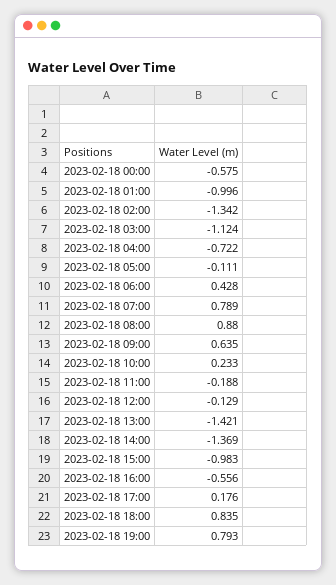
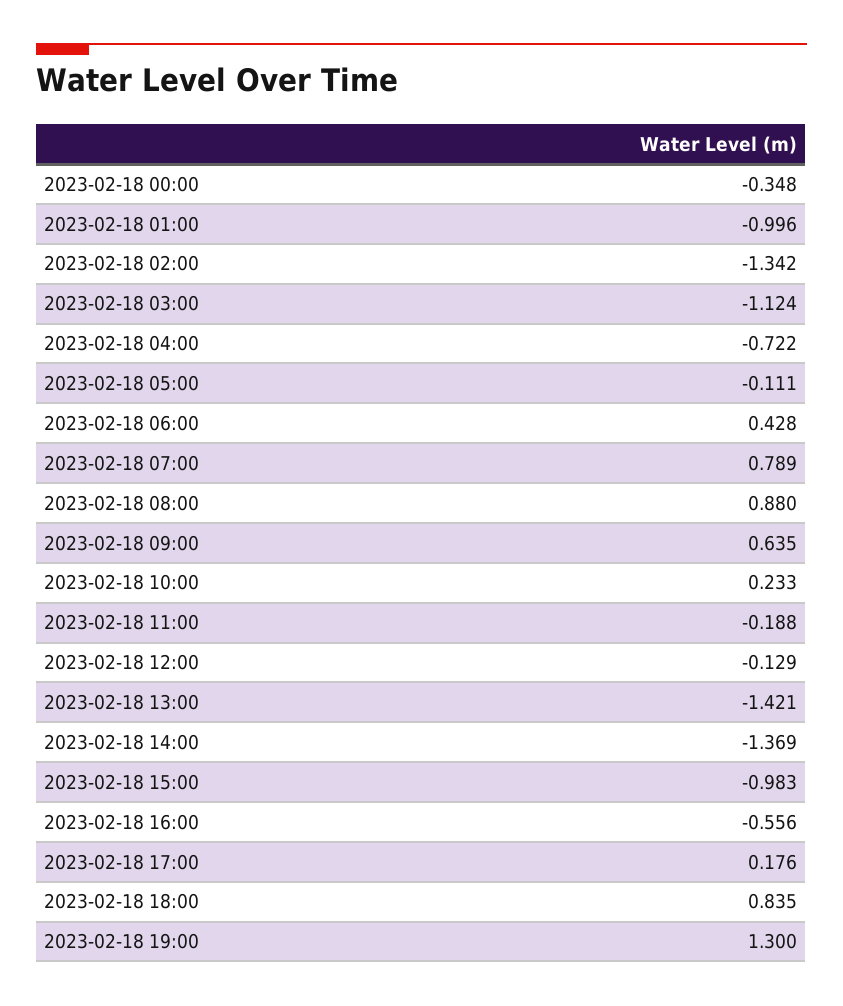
2023-02-18 00:00: -0.575 -> -0.348
2023-02-18 19:00: 0.793 -> 1.3

